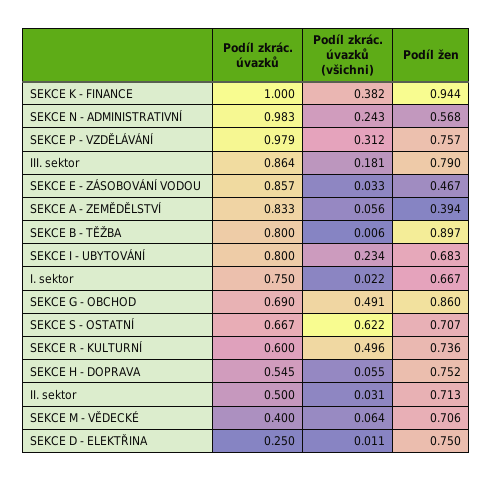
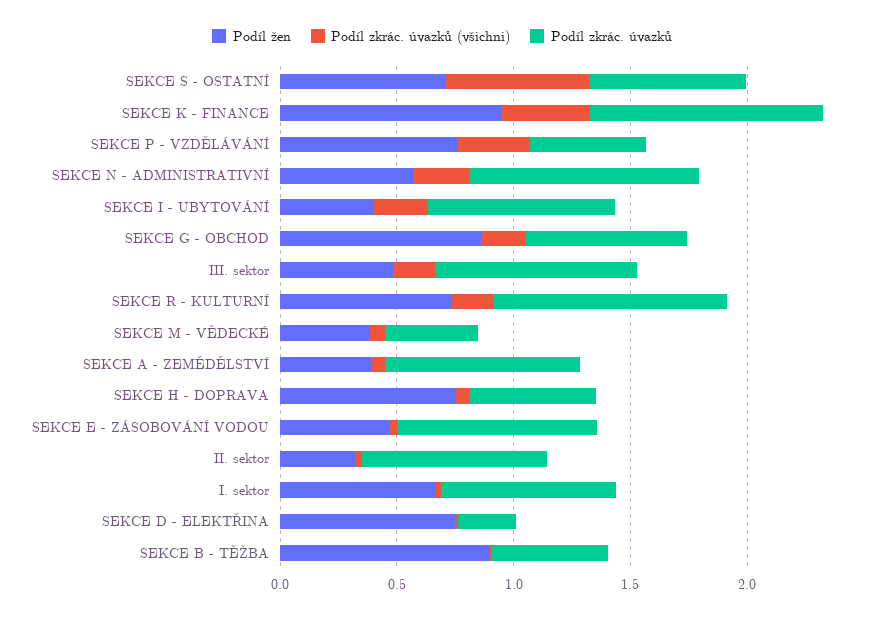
Podíl zkrác. úvazků, SEKCE P - VZDĚLÁVÁNÍ: 0.979 -> 0.5
Podíl žen, III. sektor: 0.79 -> 0.5
Podíl zkrác. úvazků, SEKCE B - TĚŽBA: 0.8 -> 0.5
Podíl žen, SEKCE I - UBYTOVÁNÍ: 0.683 -> 0.4
Podíl zkrác. úvazků (všichni), SEKCE G - OBCHOD: 0.491 -> 0.2
Podíl zkrác. úvazků, SEKCE R - KULTURNÍ: 0.6 -> 1
Podíl zkrác. úvazků (všichni), SEKCE R - KULTURNÍ: 0.496 -> 0.2
Podíl zkrác. úvazků, II. sektor: 0.5 -> 0.8
Podíl žen, II. sektor: 0.713 -> 0.3
Podíl žen, SEKCE M - VĚDECKÉ: 0.706 -> 0.4

